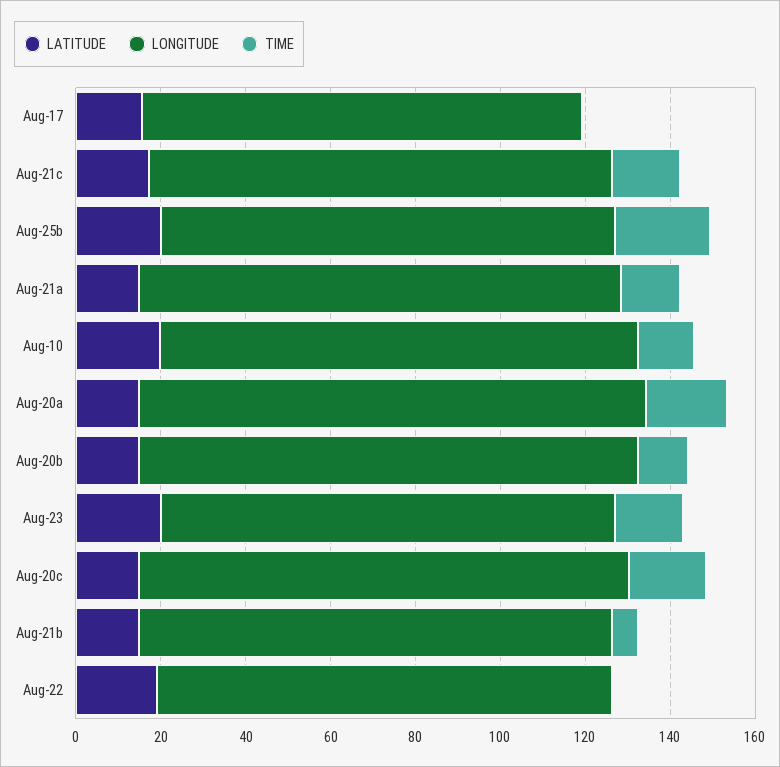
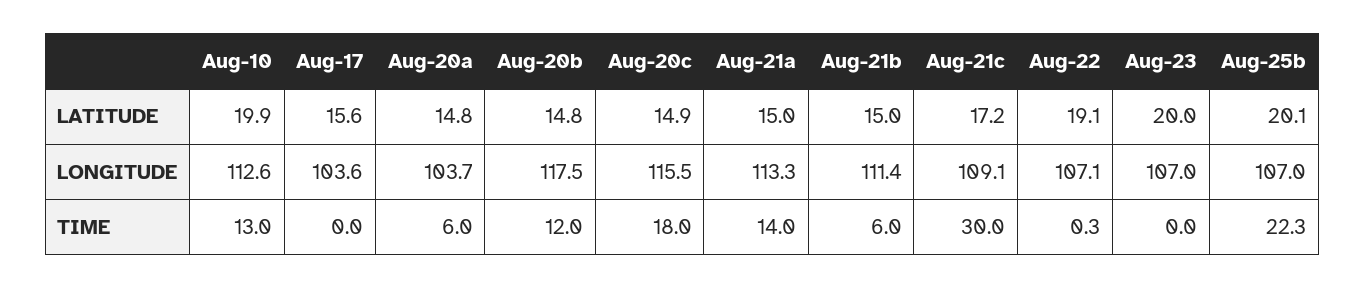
TIME, Aug-21c: 15 -> 30
LONGITUDE, Aug-20a: 120 -> 103.7
TIME, Aug-20a: 20 -> 6
TIME, Aug-23: 15 -> 0

